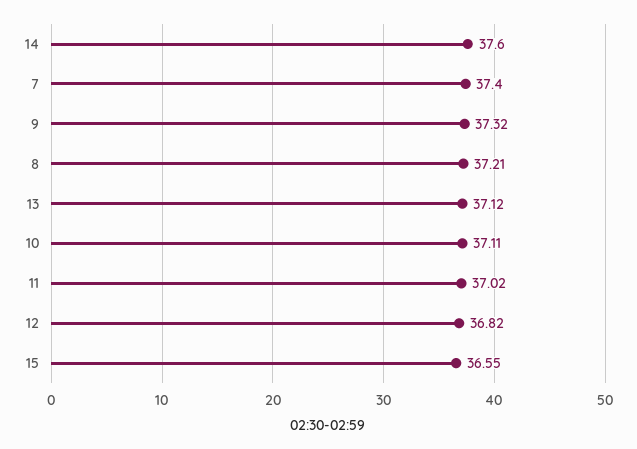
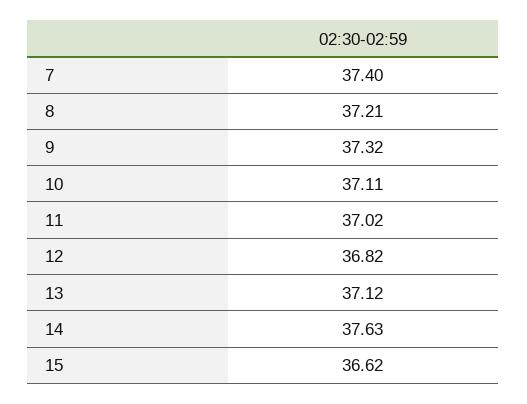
14: 37.6 -> 37.63
15: 36.55 -> 36.62

